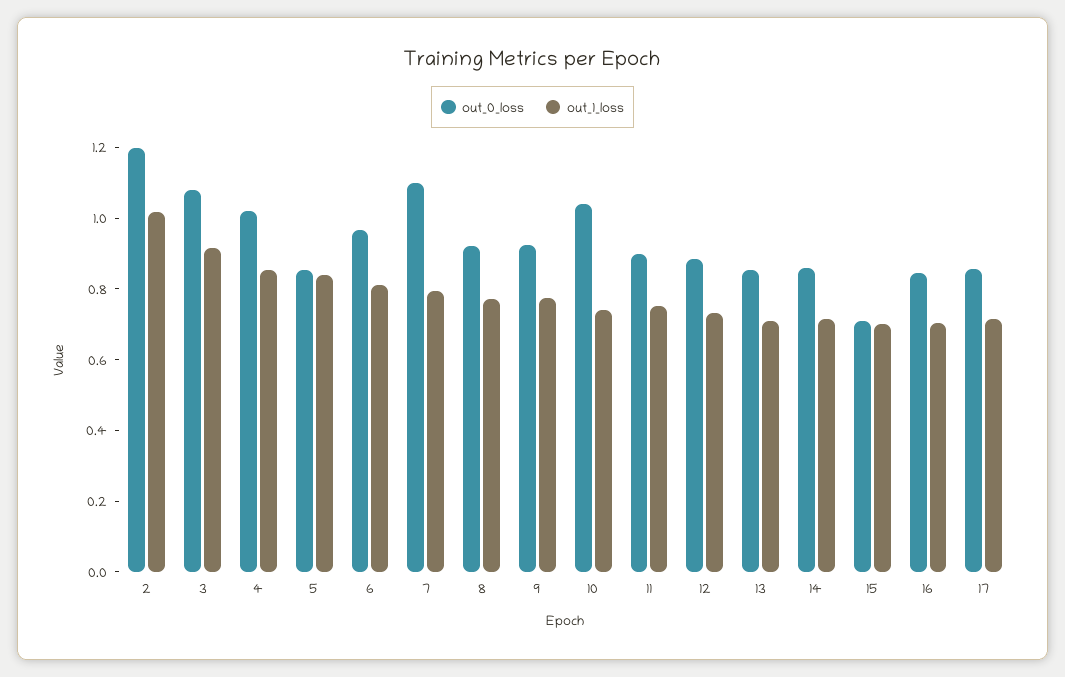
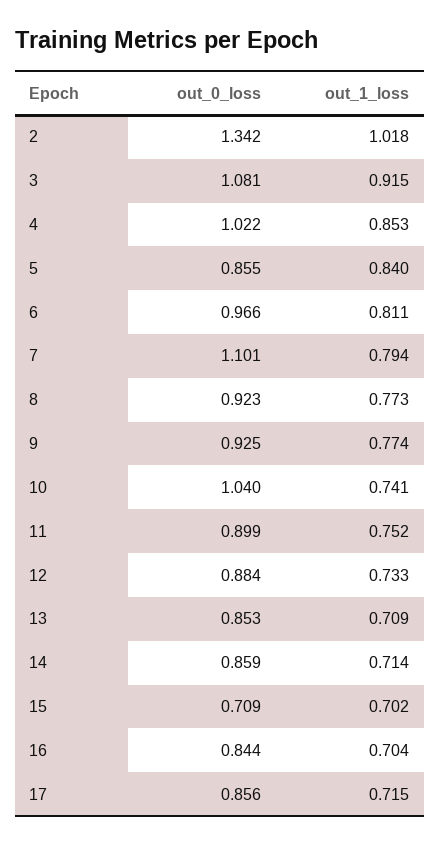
out_0_loss, 2: 1.2 -> 1.342

